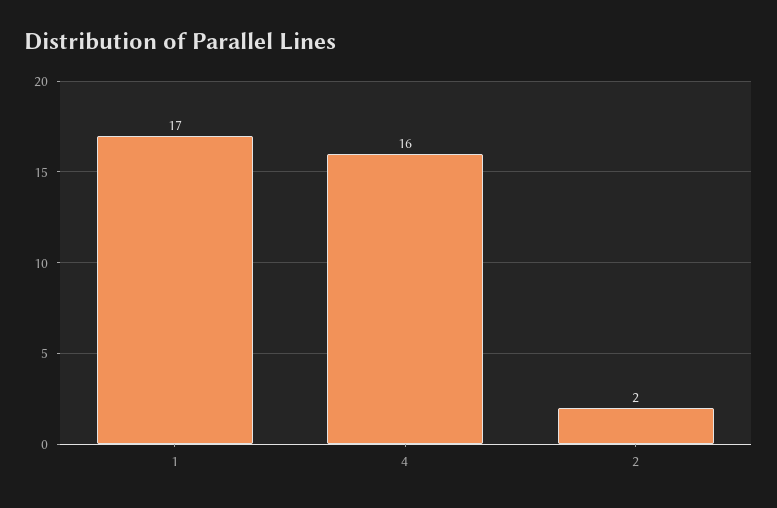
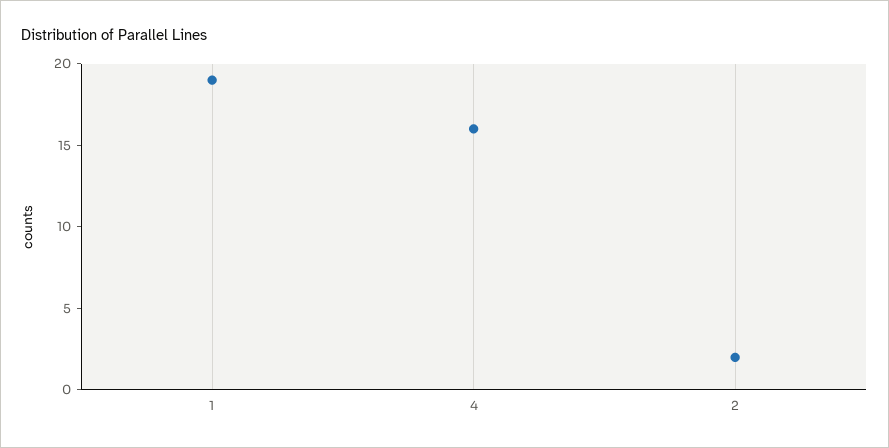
1: 17 -> 19

